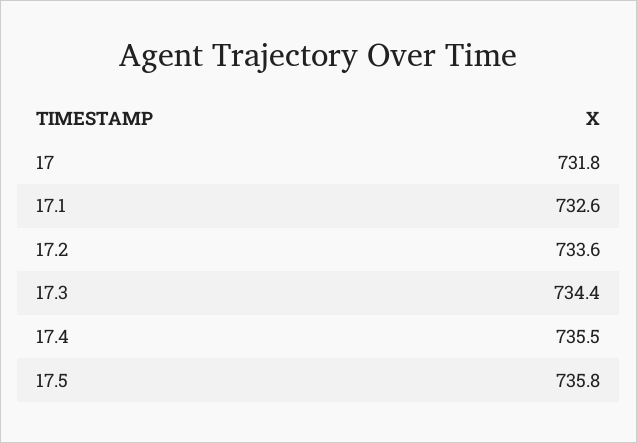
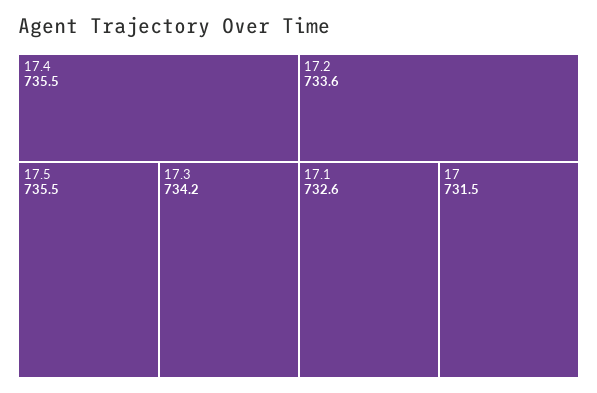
17: 731.8 -> 731.5
17.3: 734.4 -> 734.2
17.5: 735.8 -> 735.5

